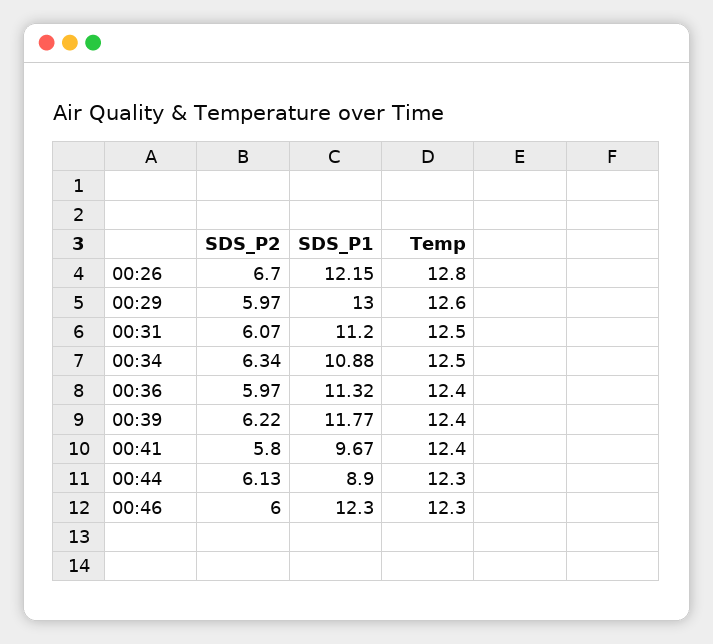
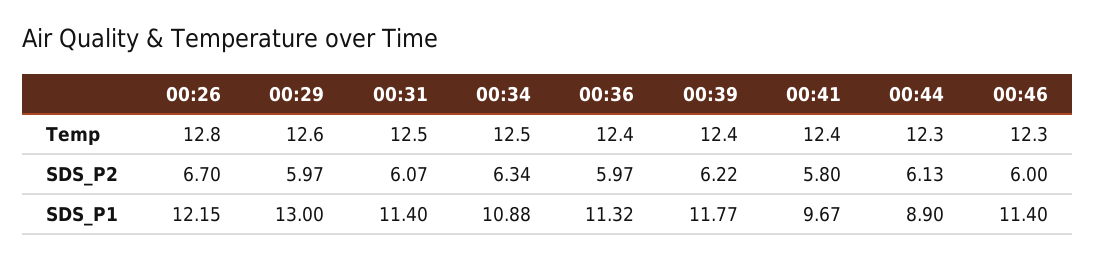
SDS_P1, 00:31: 11.2 -> 11.4
SDS_P1, 00:46: 12.3 -> 11.4

